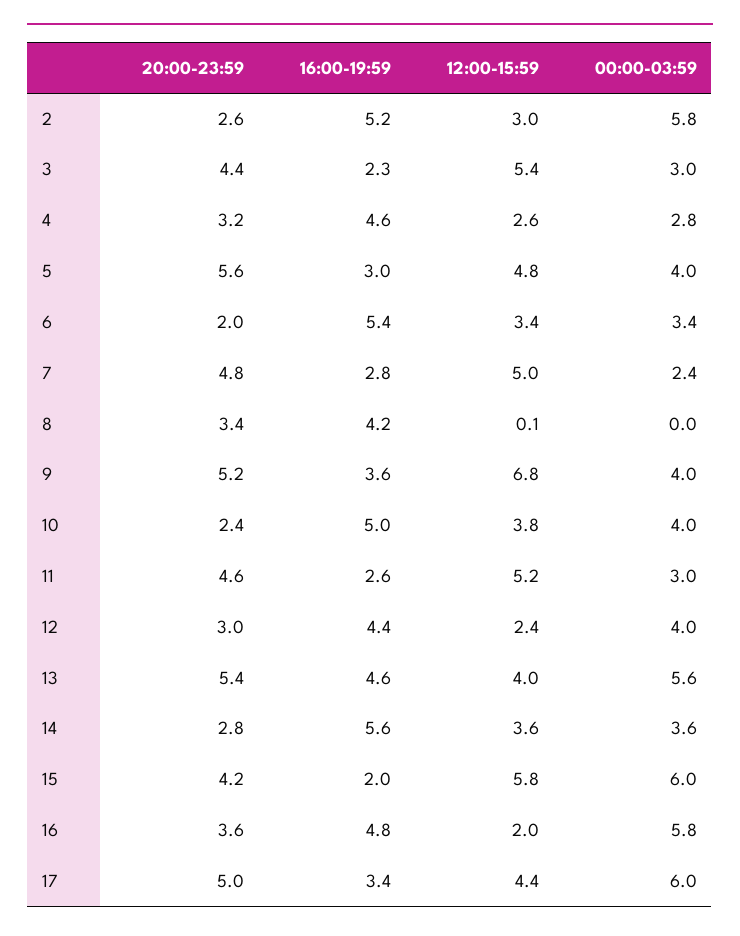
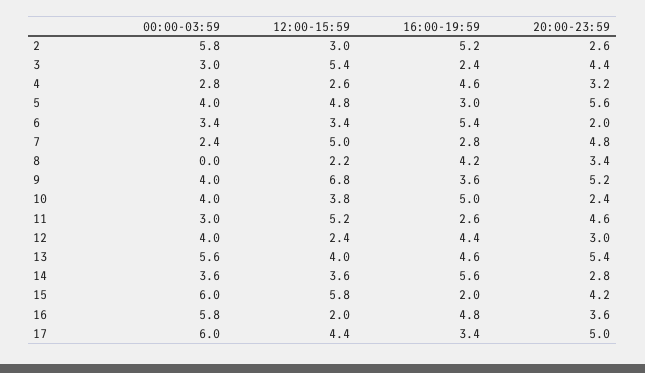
16:00-19:59, 3: 2.3 -> 2.4
12:00-15:59, 8: 0.1 -> 2.2

